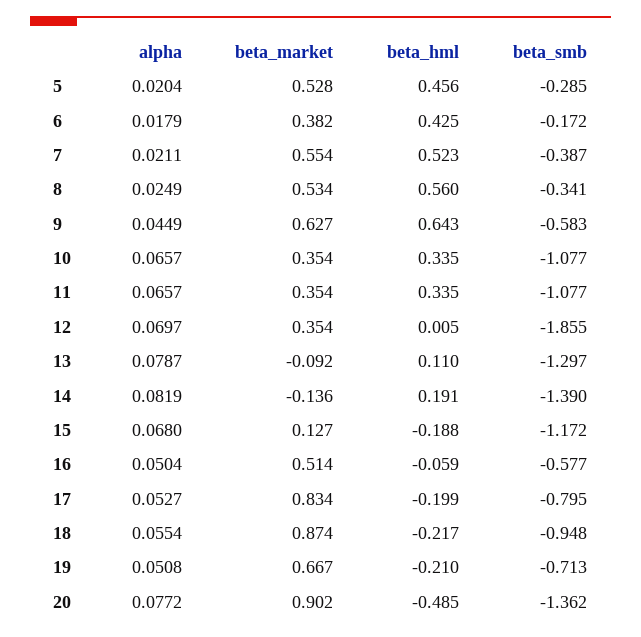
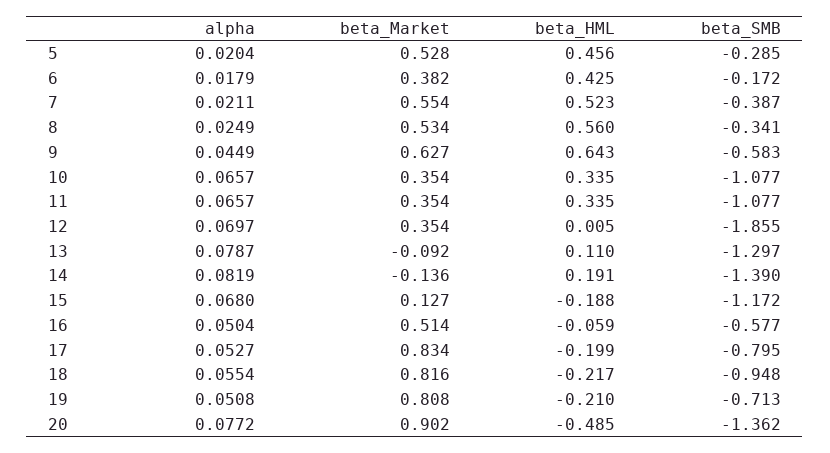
beta_market, 18: 0.874 -> 0.816
beta_market, 19: 0.667 -> 0.808

